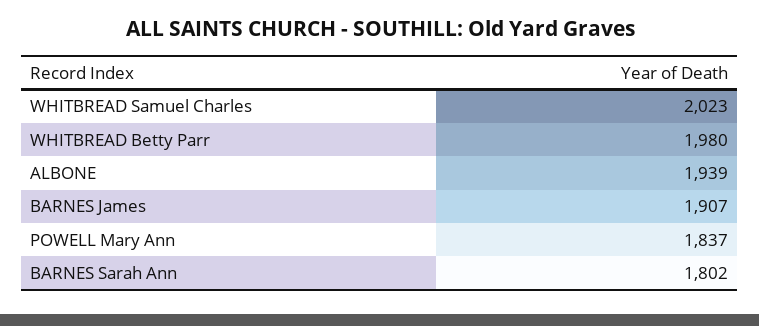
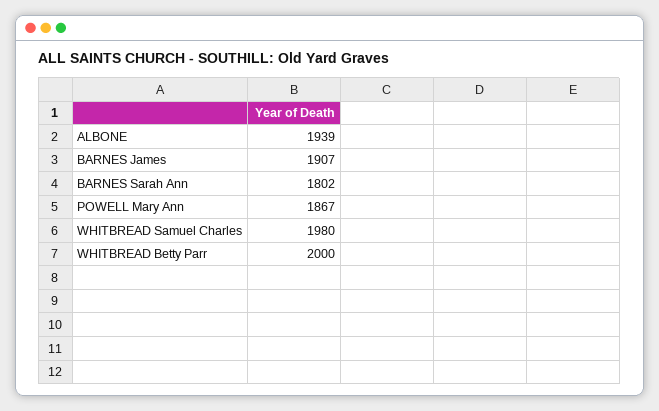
WHITBREAD Samuel Charles: 2023 -> 1980
WHITBREAD Betty Parr: 1980 -> 2000
POWELL Mary Ann: 1837 -> 1867

